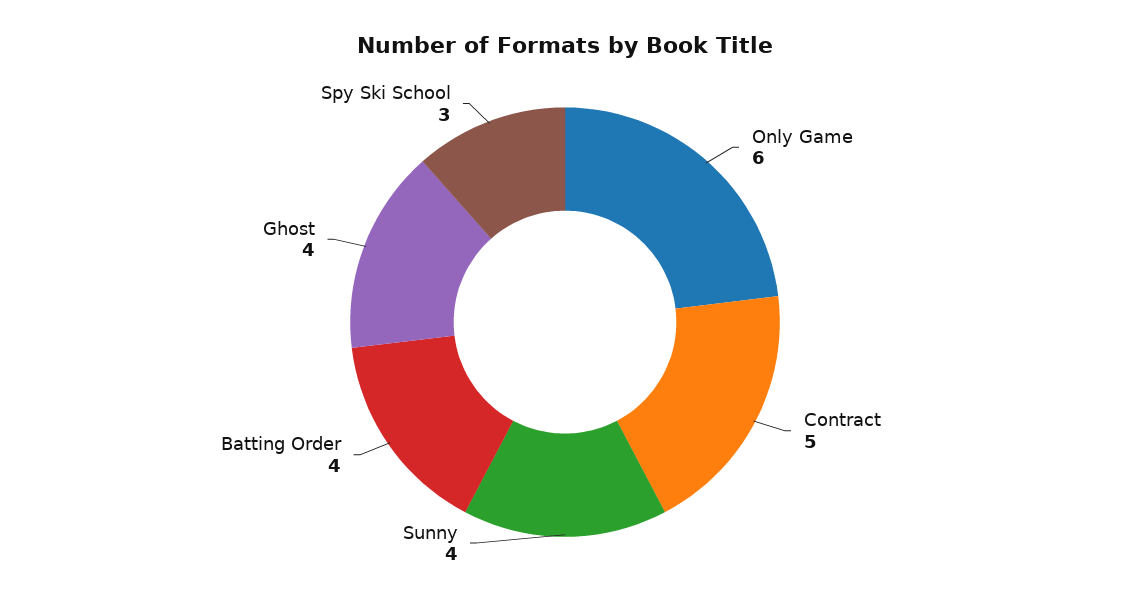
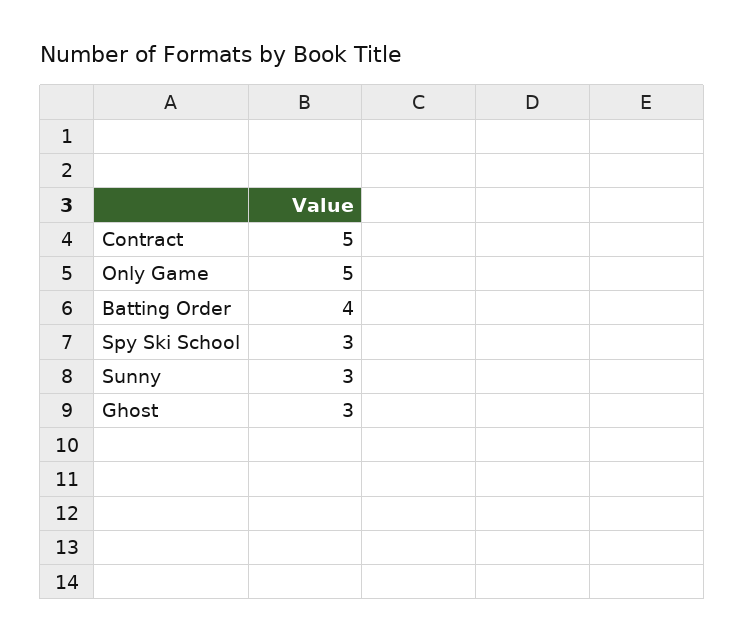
Only Game: 6 -> 5
Sunny: 4 -> 3
Ghost: 4 -> 3

